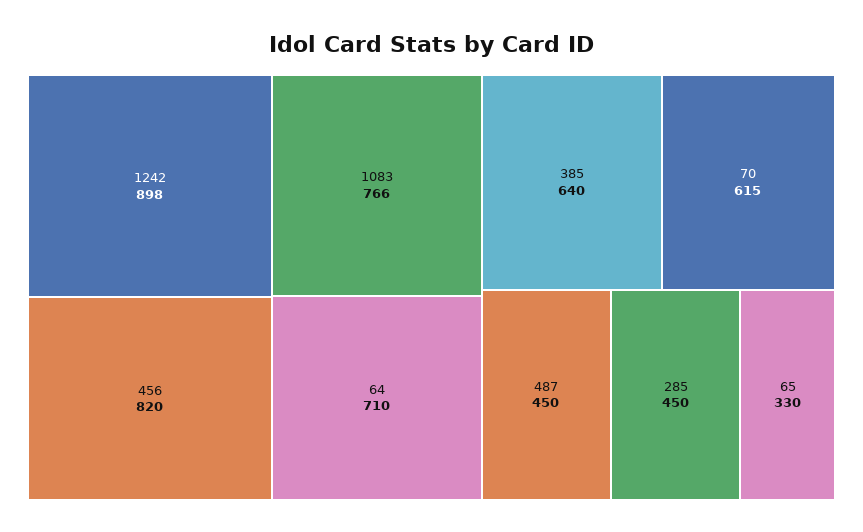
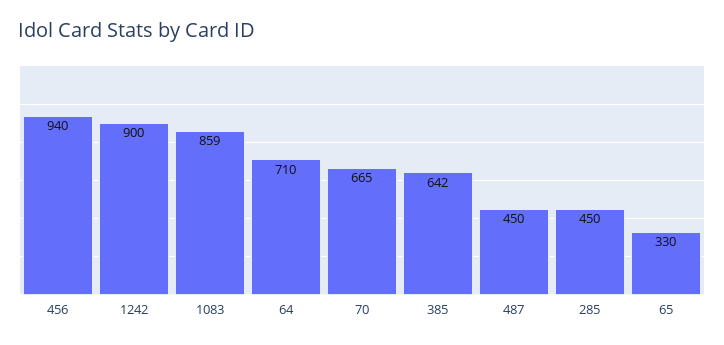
1242: 898 -> 900
456: 820 -> 940
1083: 766 -> 859
385: 640 -> 642
70: 615 -> 665

